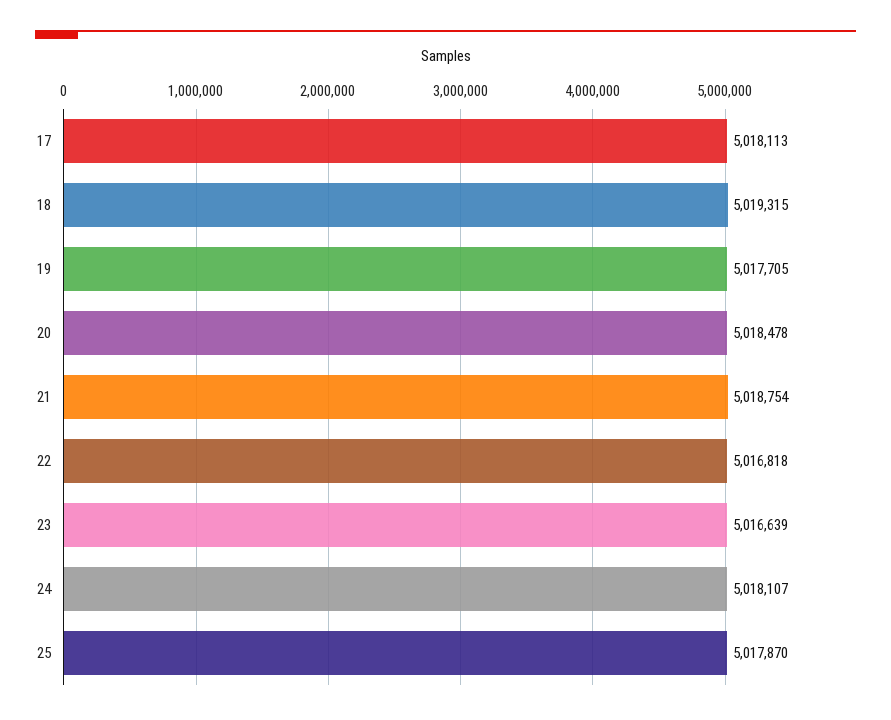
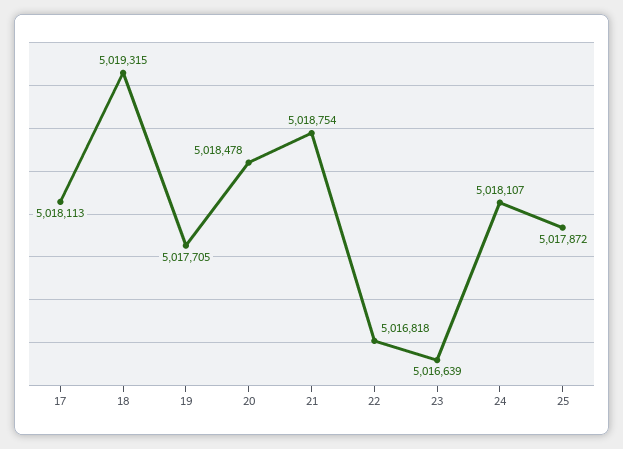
25: 5017870 -> 5017872

